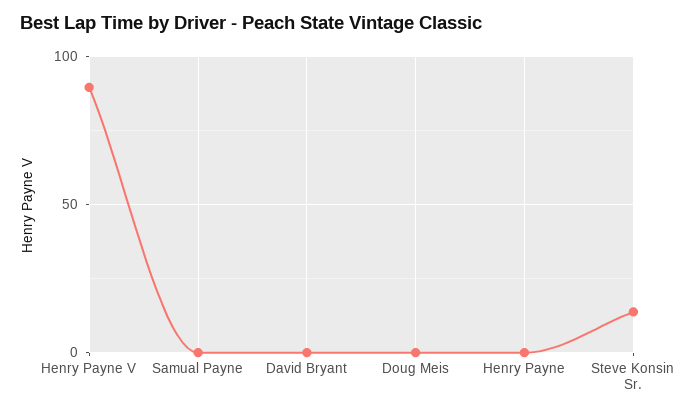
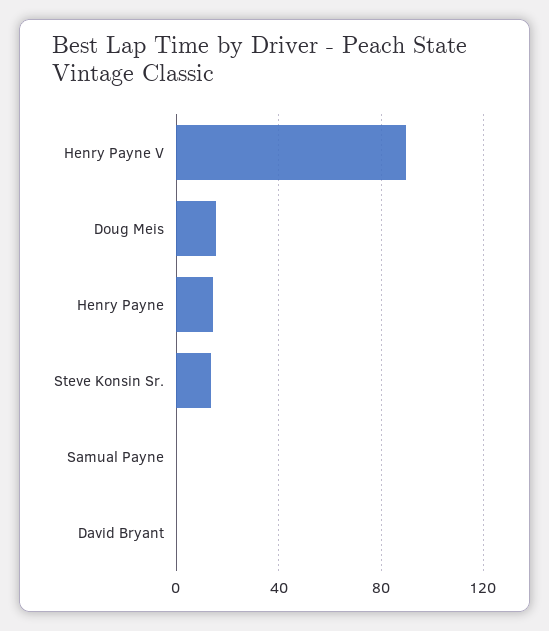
Doug Meis: 0 -> 15
Henry Payne: 0 -> 15

